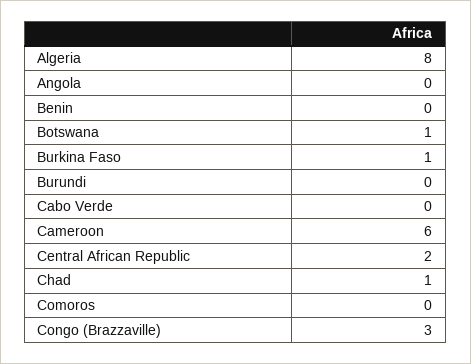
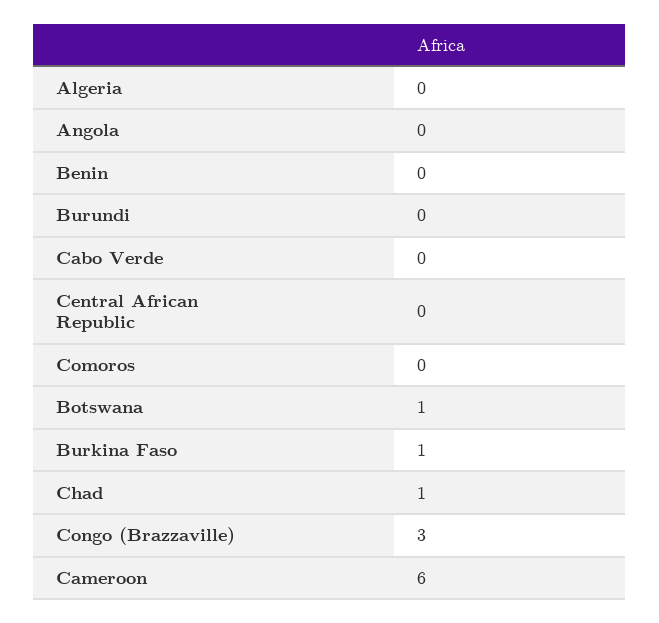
Algeria: 8 -> 0
Central African Republic: 2 -> 0

